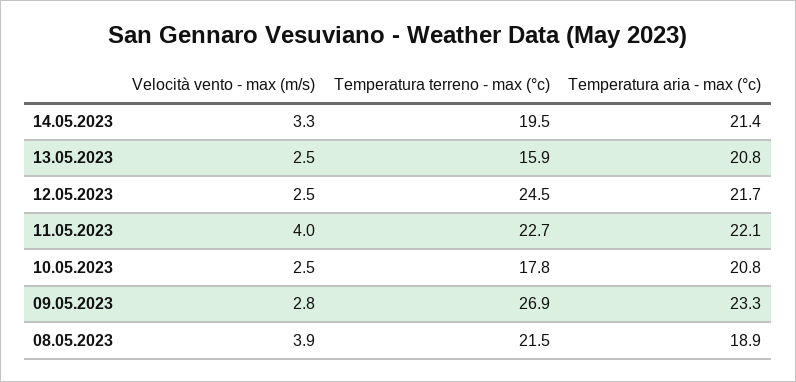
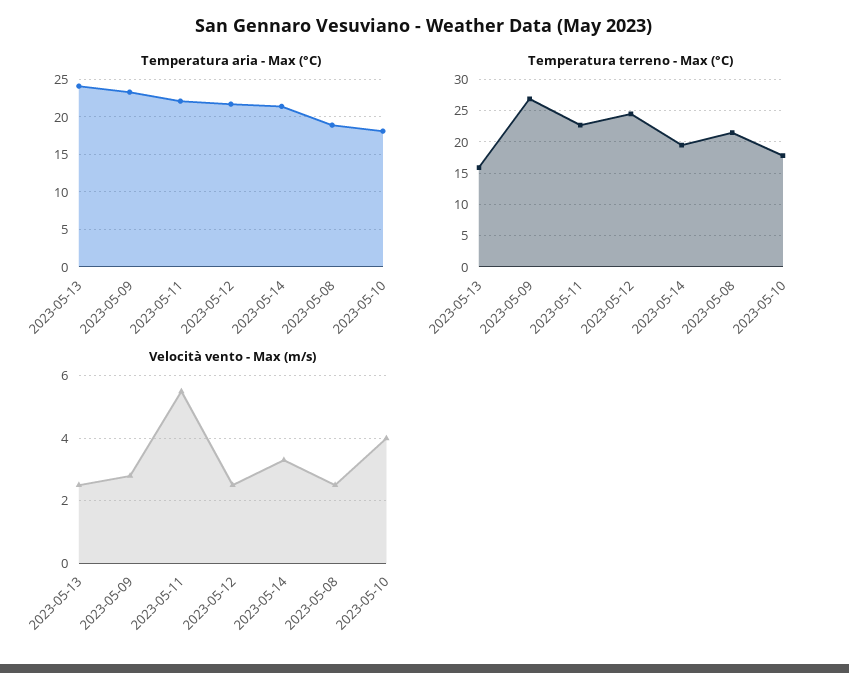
Temperatura aria - max (°c), 13.05.2023: 20.8 -> 24
Velocità vento - max (m/s), 11.05.2023: 4 -> 5.5
Velocità vento - max (m/s), 10.05.2023: 2.5 -> 4
Temperatura aria - max (°c), 10.05.2023: 20.8 -> 18
Velocità vento - max (m/s), 08.05.2023: 3.9 -> 2.5

